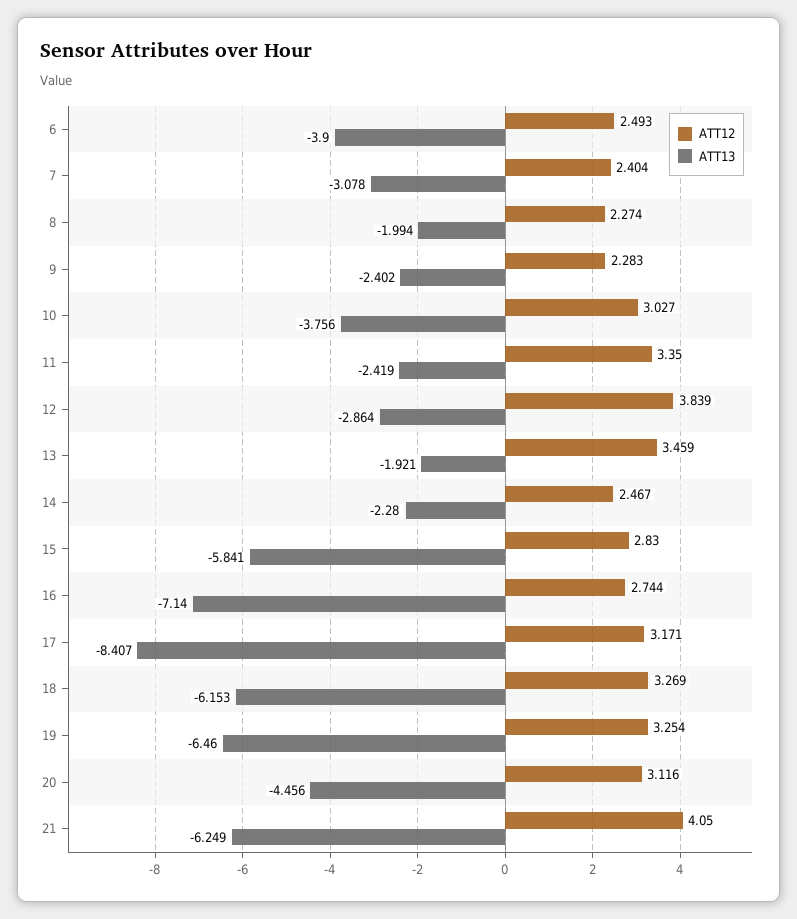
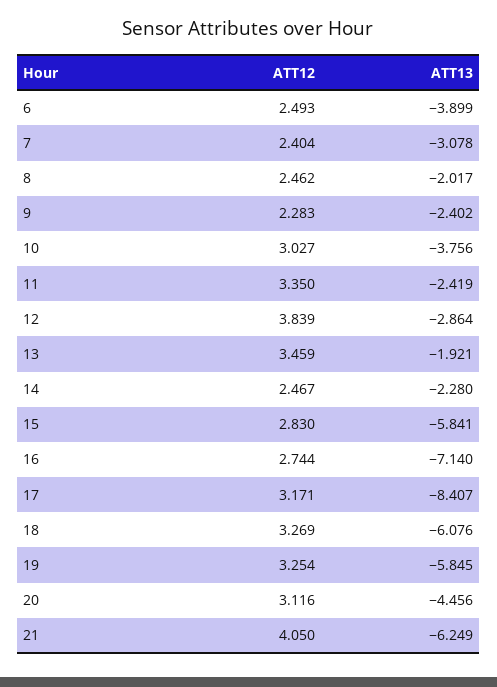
ATT13, 6: -3.9 -> -3.899
ATT12, 8: 2.274 -> 2.462
ATT13, 8: -1.994 -> -2.017
ATT13, 18: -6.153 -> -6.076
ATT13, 19: -6.46 -> -5.845

